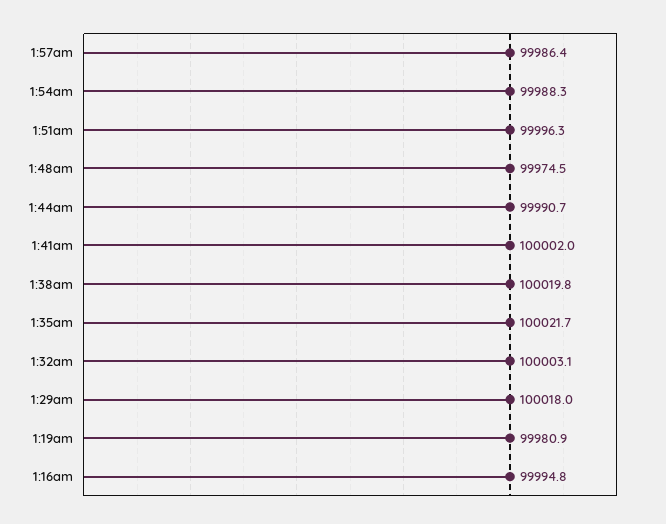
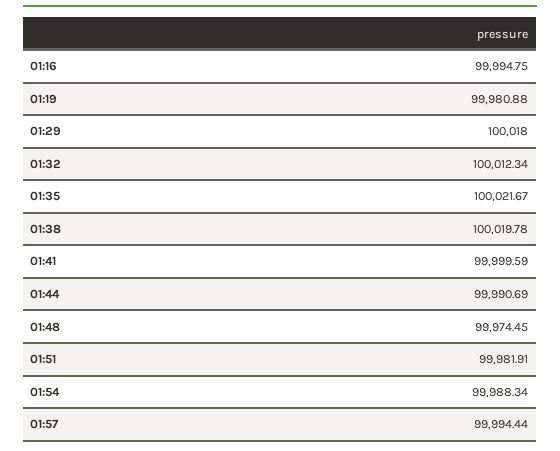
1:57am: 99986.4 -> 99994.44
1:51am: 99996.3 -> 99981.91
1:41am: 100002 -> 99999.59
1:32am: 100003.1 -> 100012.34

